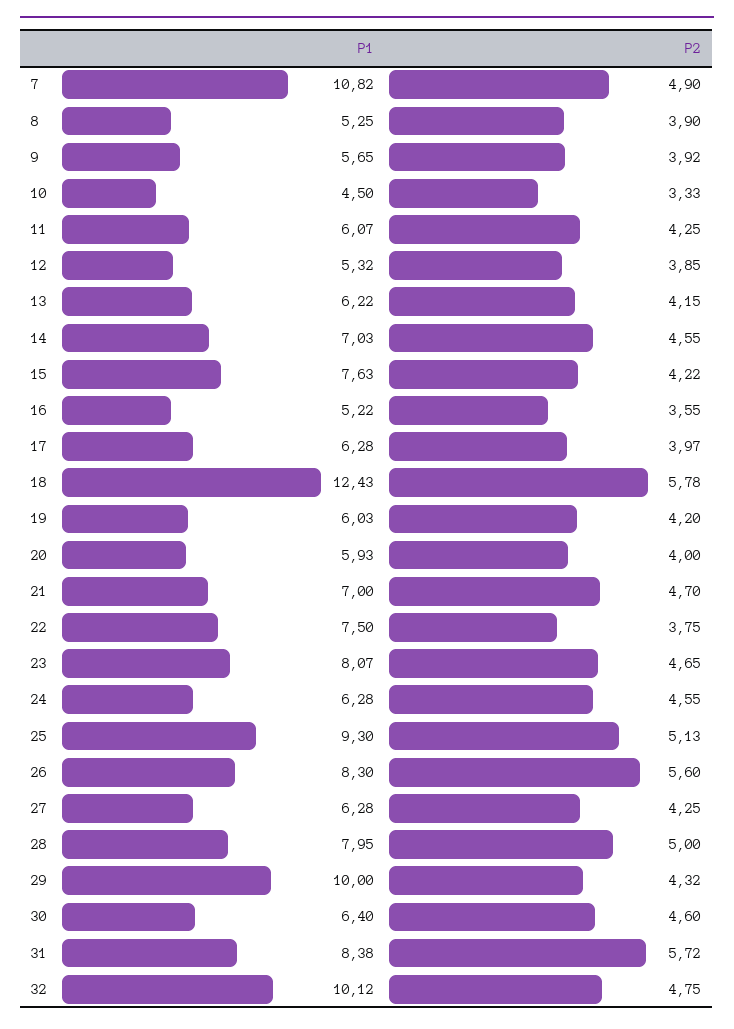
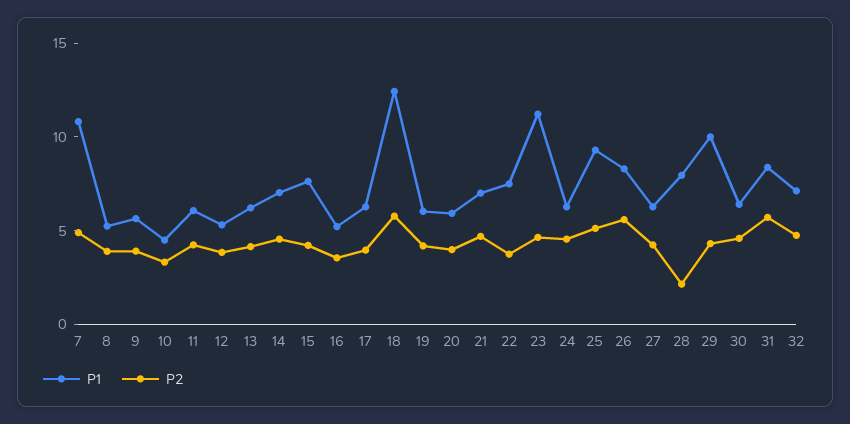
P1, 23: 8.07 -> 11
P2, 28: 5 -> 2
P1, 32: 10.12 -> 7

